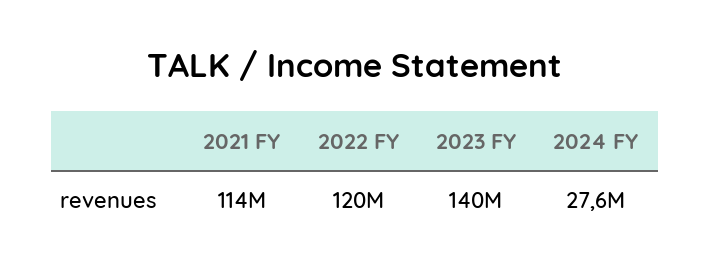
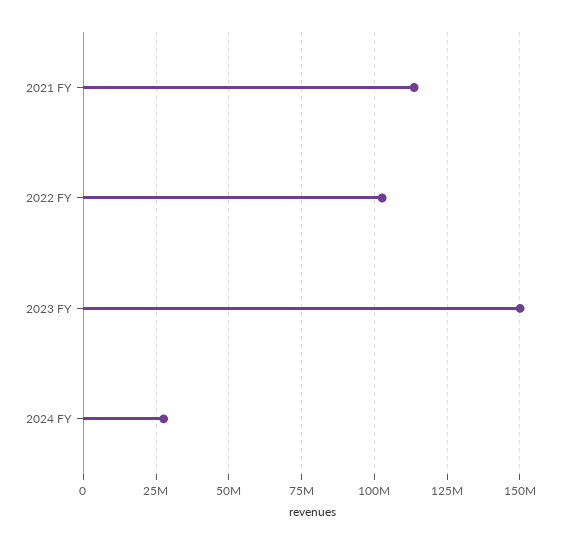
2022 FY: 120000000 -> 102500000
2023 FY: 140000000 -> 150000000

